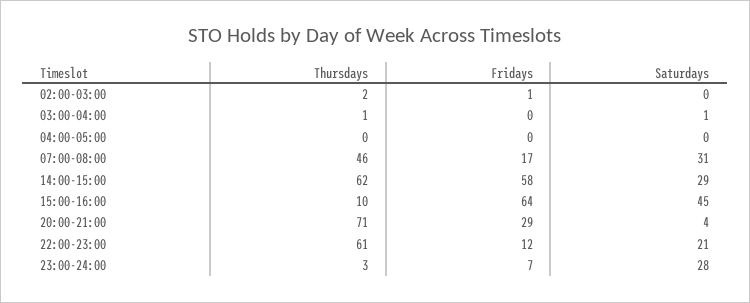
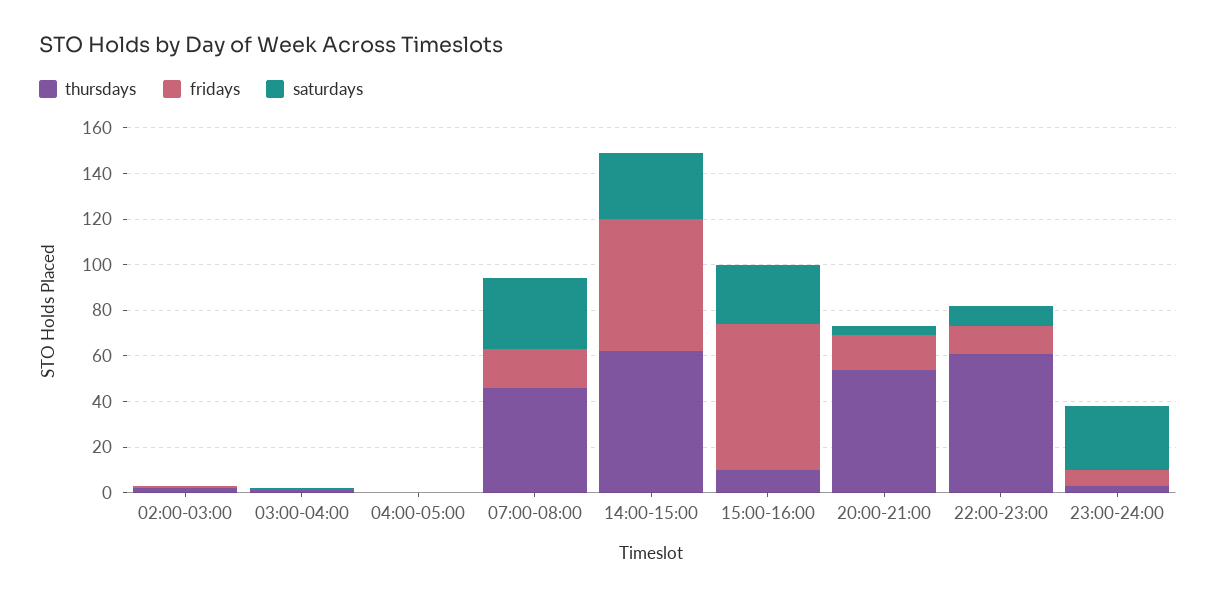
Saturdays, 15:00-16:00: 45 -> 25
Thursdays, 20:00-21:00: 71 -> 55
Fridays, 20:00-21:00: 29 -> 15
Saturdays, 22:00-23:00: 21 -> 10

